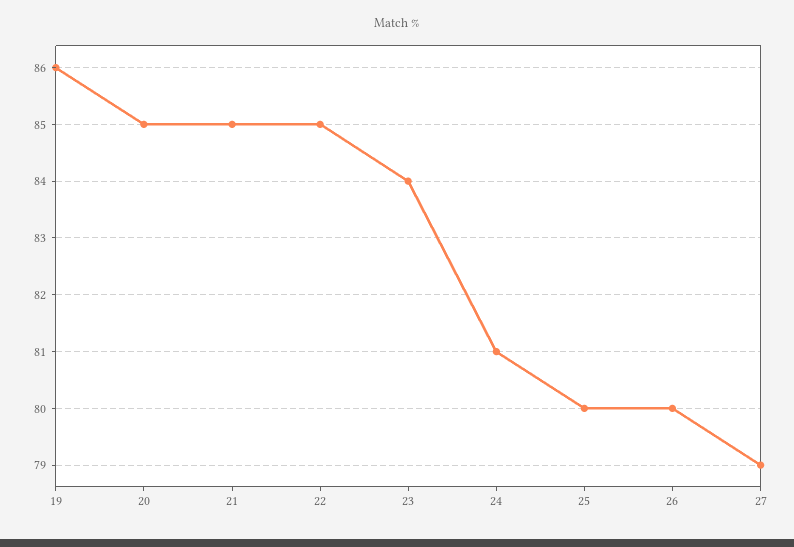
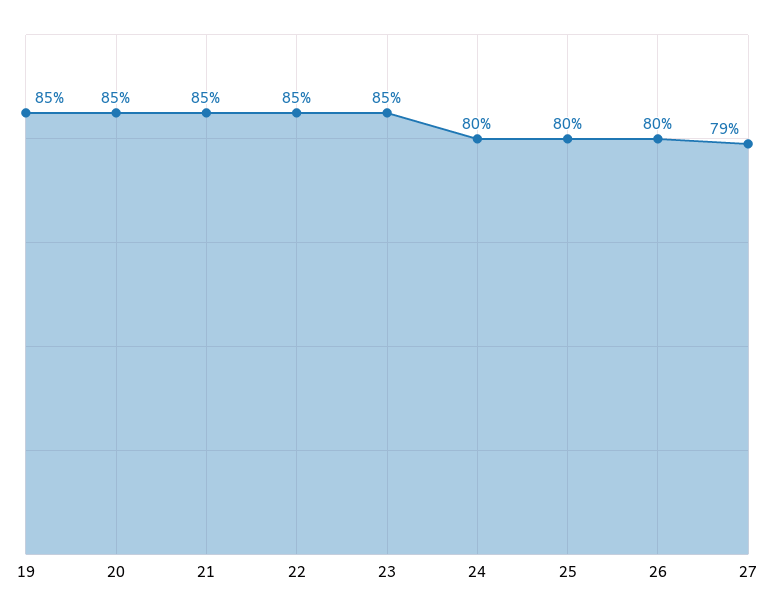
19: 86 -> 85
23: 84 -> 85
24: 81 -> 80

